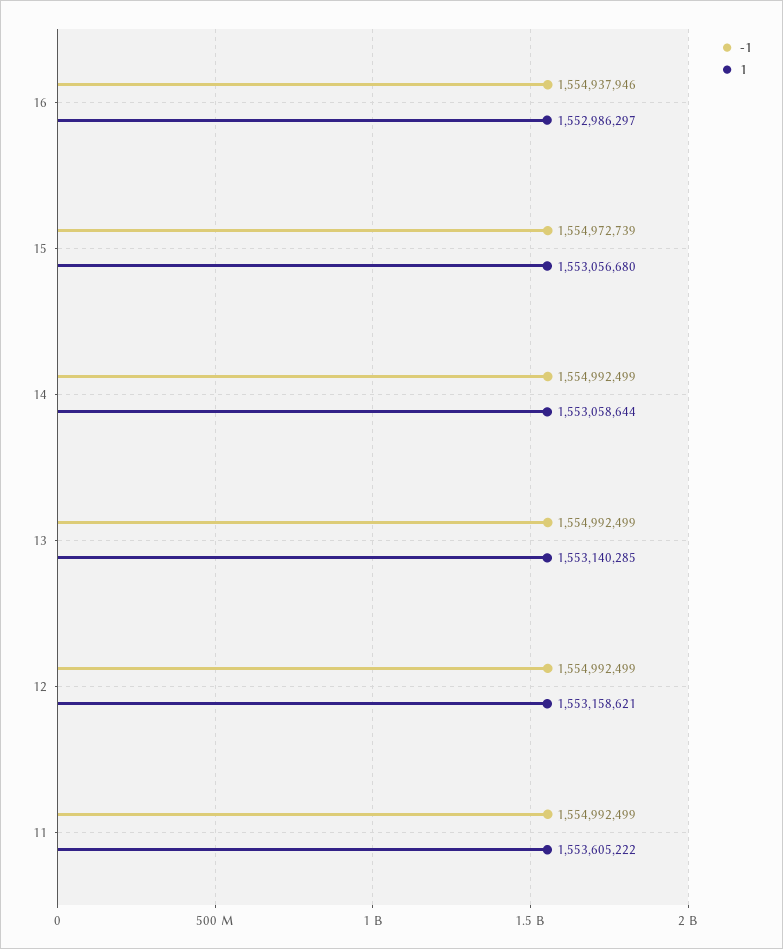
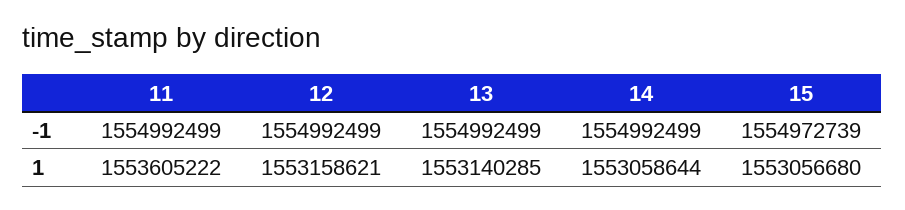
-1, 16: 1554937946 -> none
1, 16: 1552986297 -> none

